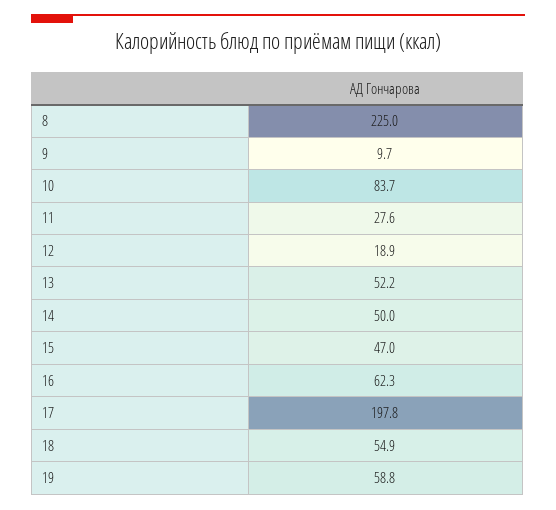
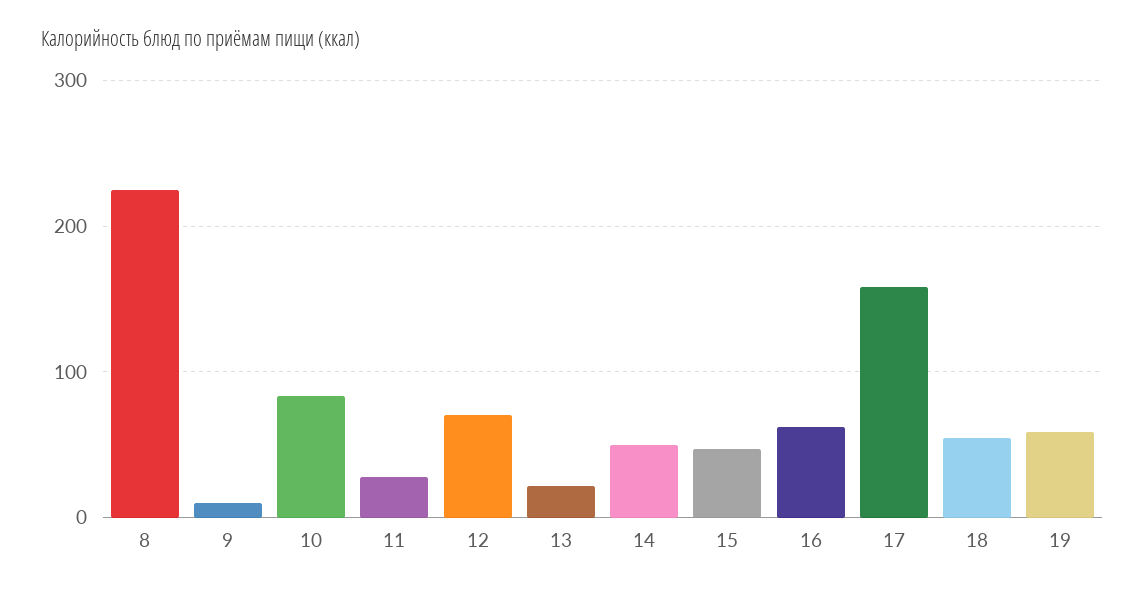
12: 18.9 -> 70
13: 52.2 -> 20
17: 197.8 -> 160

